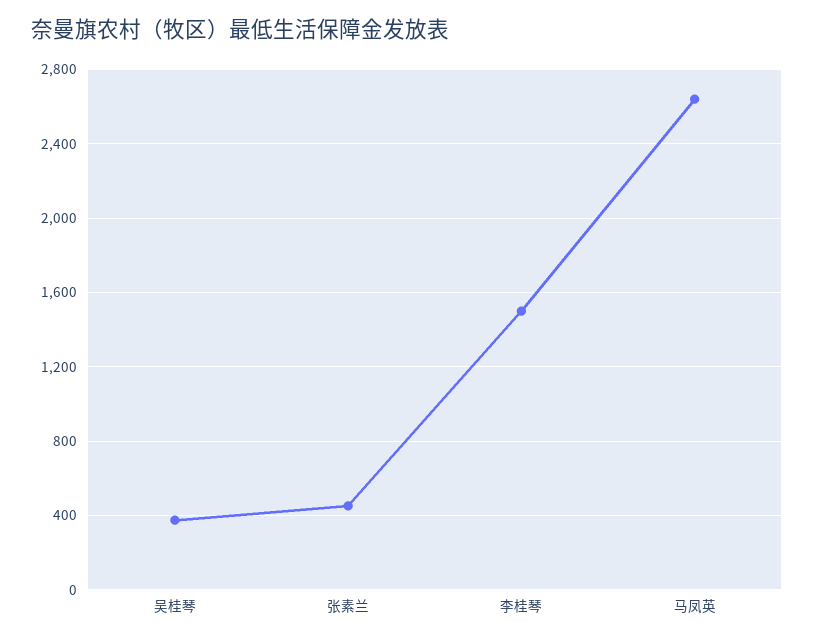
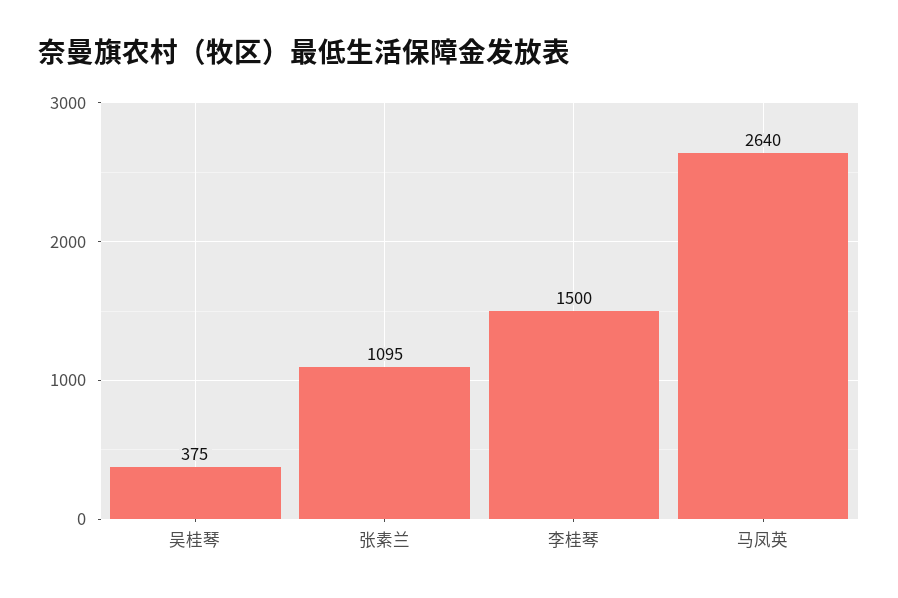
张素兰: 450 -> 1095

